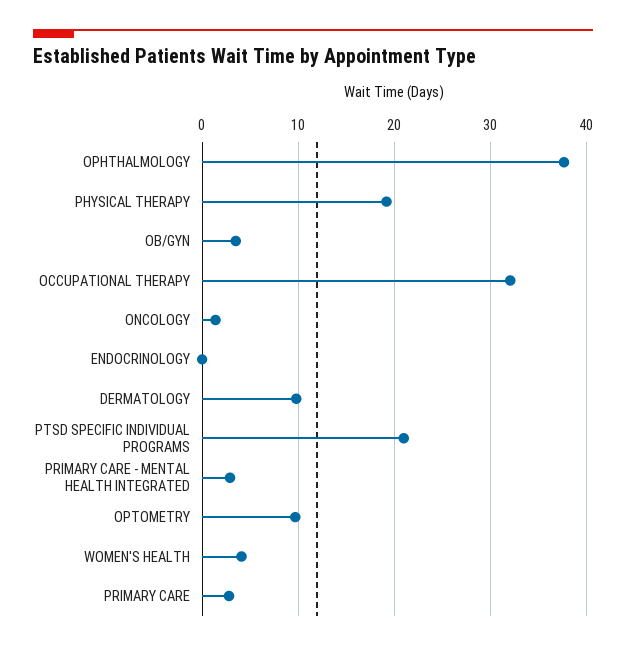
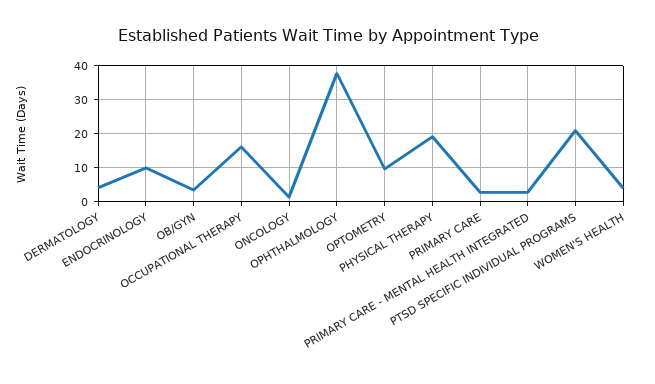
OCCUPATIONAL THERAPY: 32 -> 16
ENDOCRINOLOGY: 0 -> 10
DERMATOLOGY: 10 -> 4

